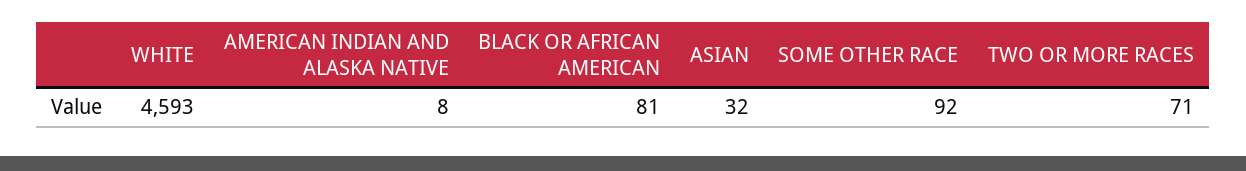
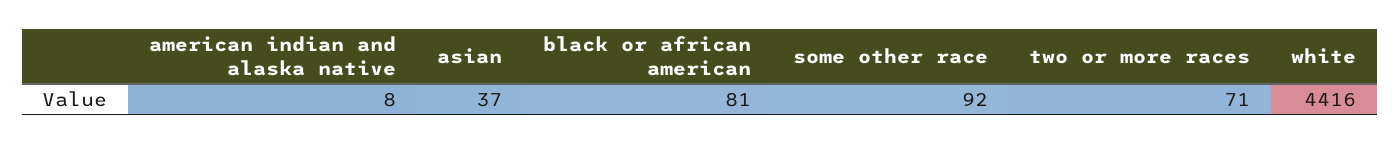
WHITE: 4593 -> 4416
ASIAN: 32 -> 37

